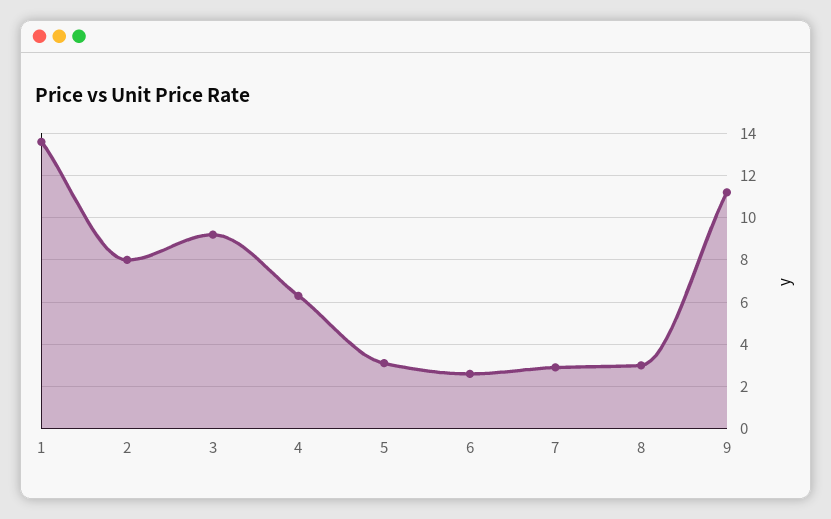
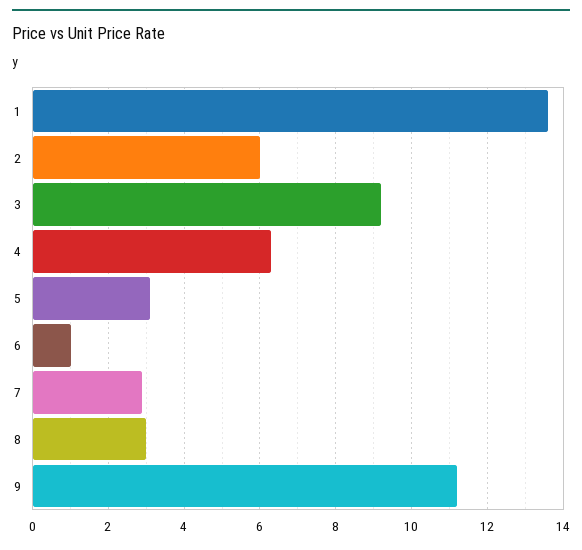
2: 8 -> 6
6: 2.5 -> 1

